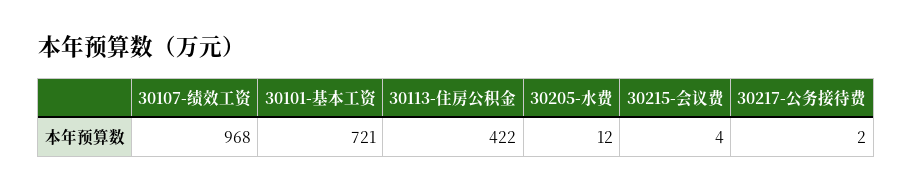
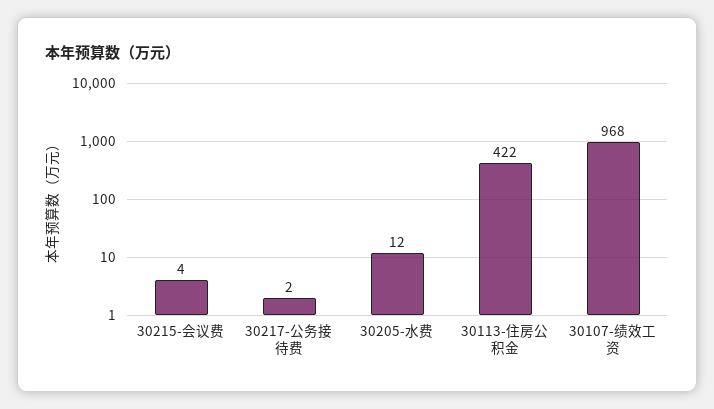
30101-基本工资: 721 -> none

